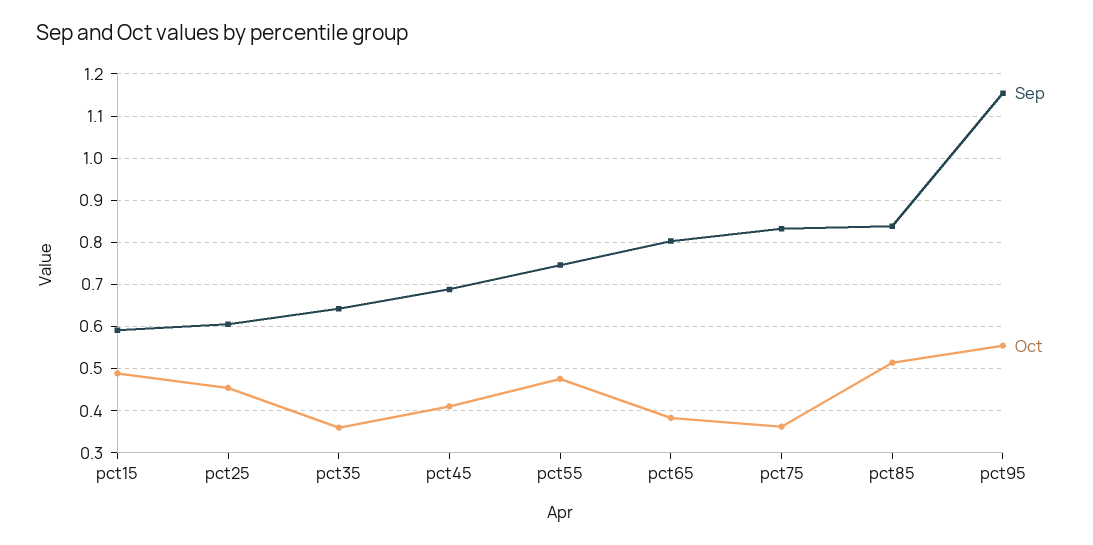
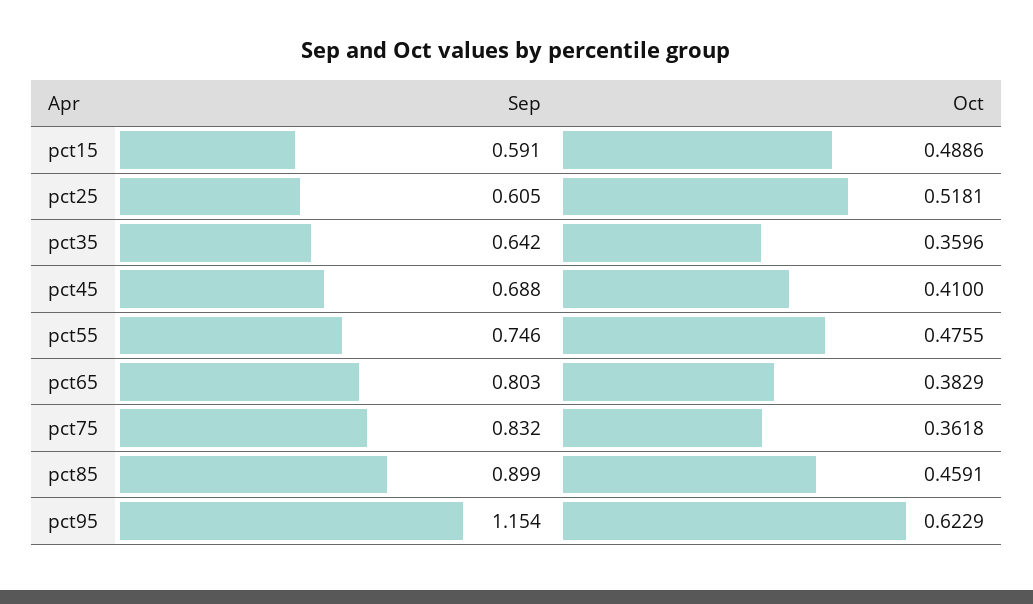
Oct, pct25: 0.46 -> 0.5181
Sep, pct85: 0.84 -> 0.899
Oct, pct85: 0.52 -> 0.4591
Oct, pct95: 0.56 -> 0.6229

